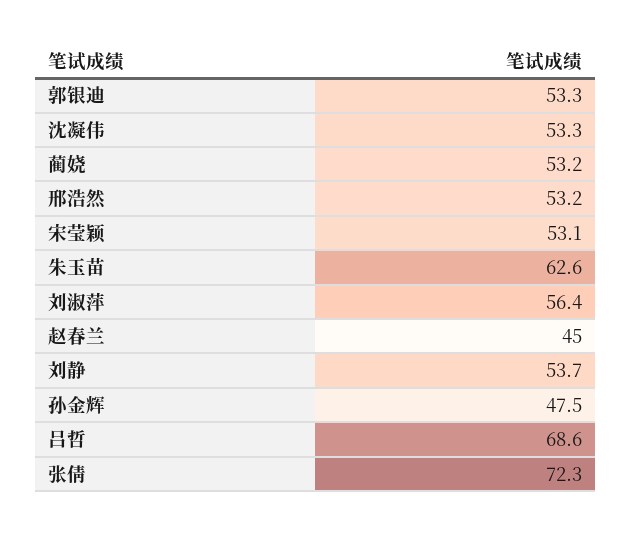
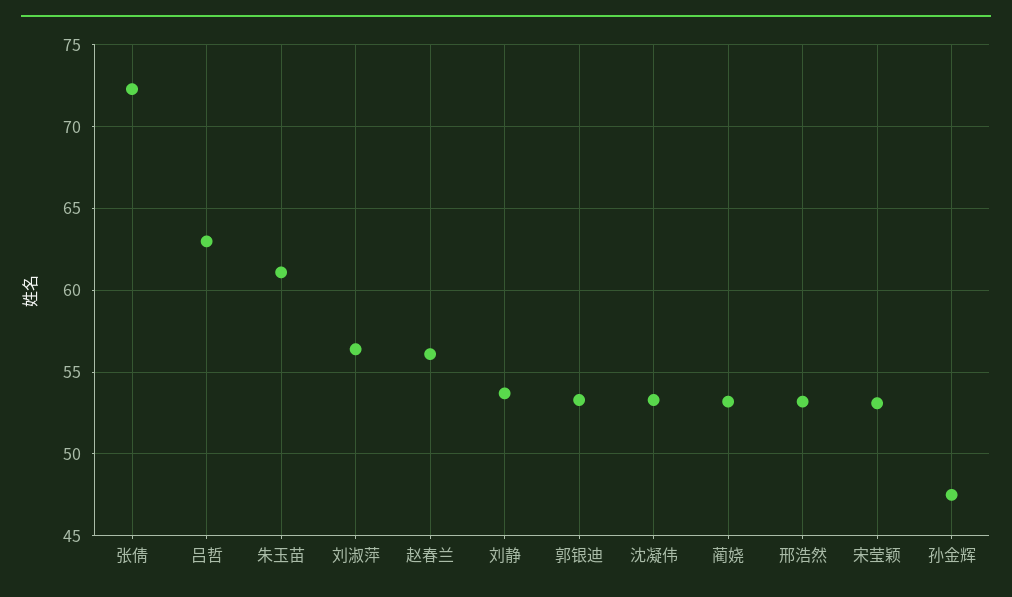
朱玉苗: 62.6 -> 61
赵春兰: 45 -> 56
吕哲: 68.6 -> 63

